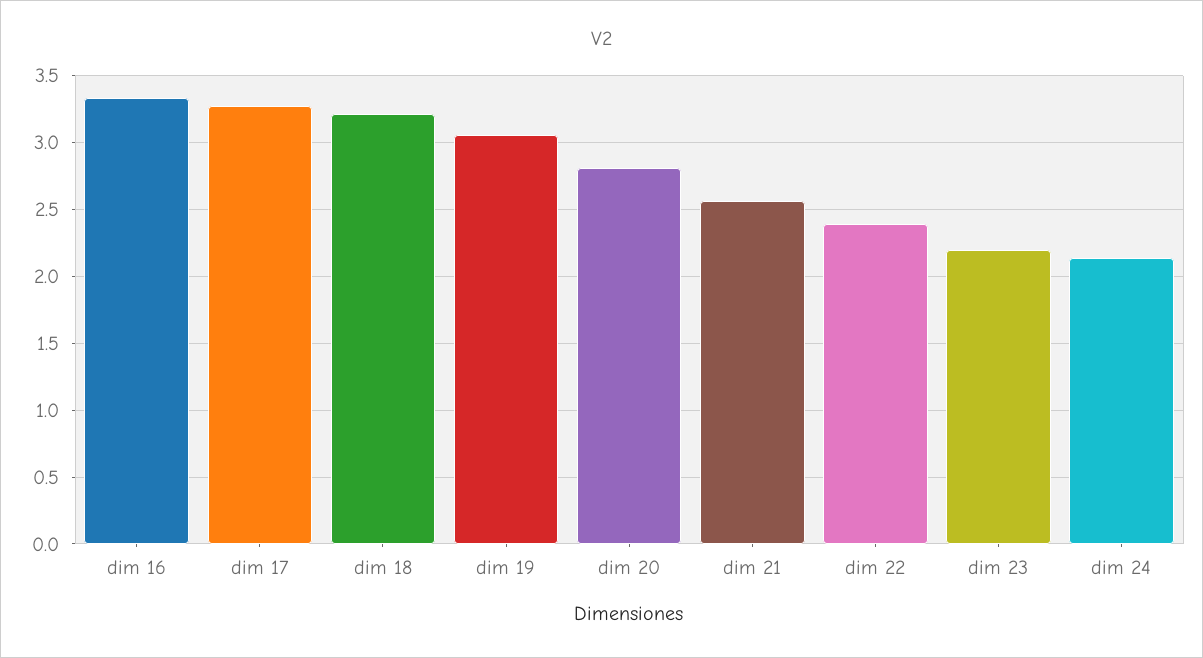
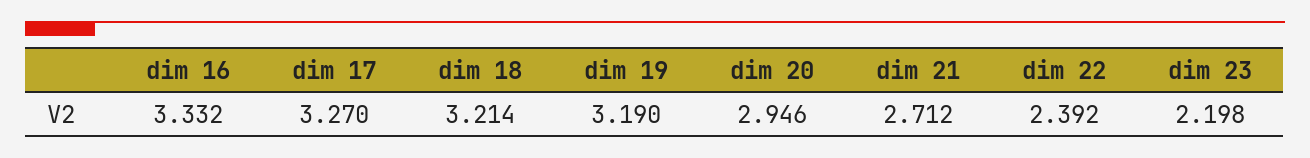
dim 19: 3.05 -> 3.19
dim 20: 2.8 -> 2.946
dim 21: 2.55 -> 2.712
dim 24: 2.15 -> none

